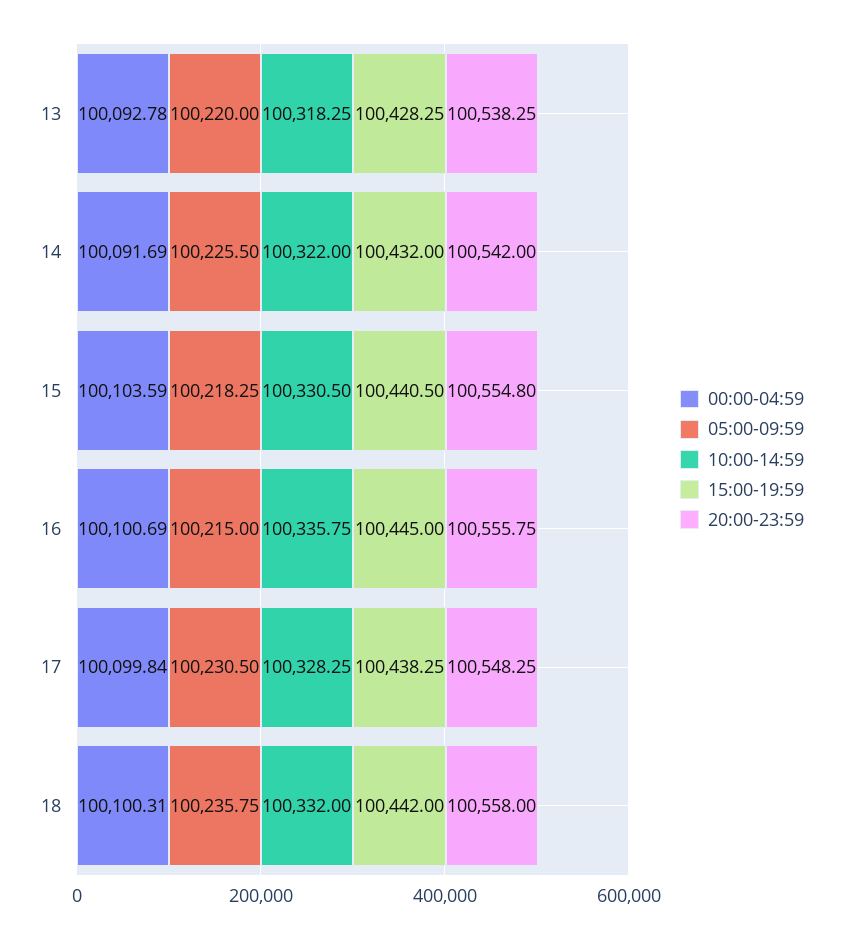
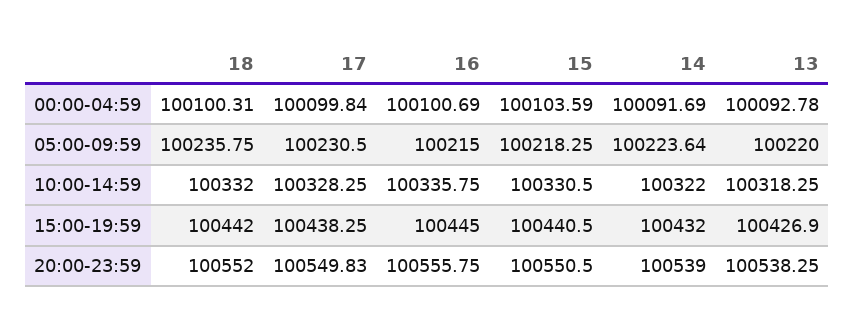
15:00-19:59, 13: 100428.25 -> 100426.9
05:00-09:59, 14: 100225.5 -> 100223.64
20:00-23:59, 14: 100542 -> 100539
20:00-23:59, 15: 100554.8 -> 100550.5
20:00-23:59, 17: 100548.25 -> 100549.83
20:00-23:59, 18: 100558 -> 100552

